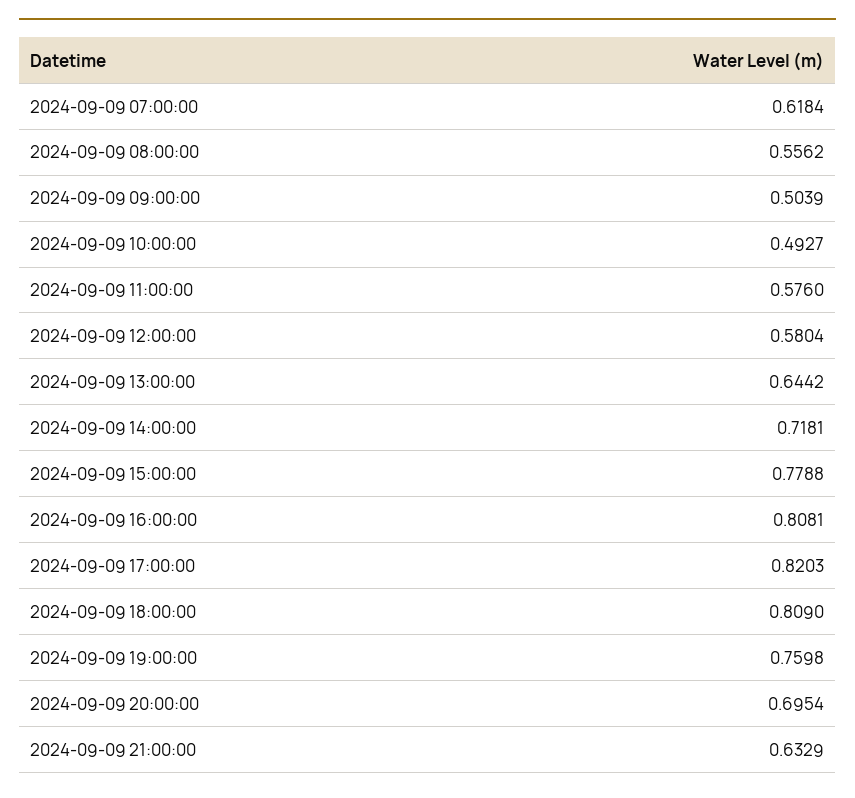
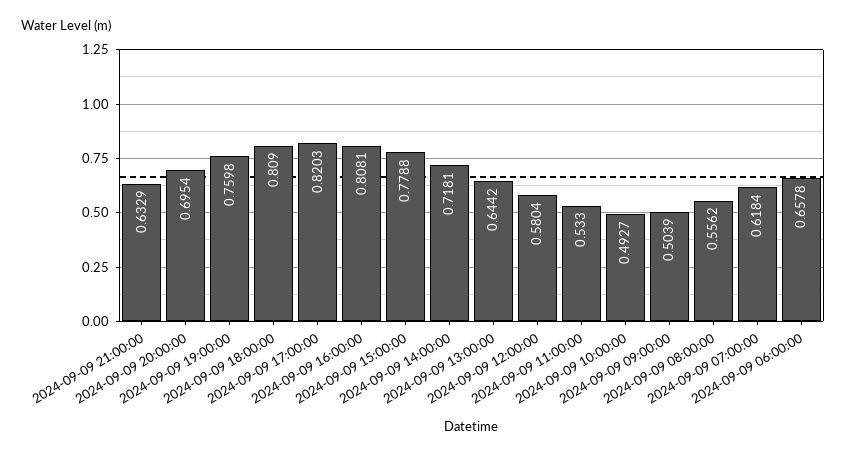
2024-09-09 11:00:00: 0.576 -> 0.533
2024-09-09 06:00:00: none -> 0.6578

